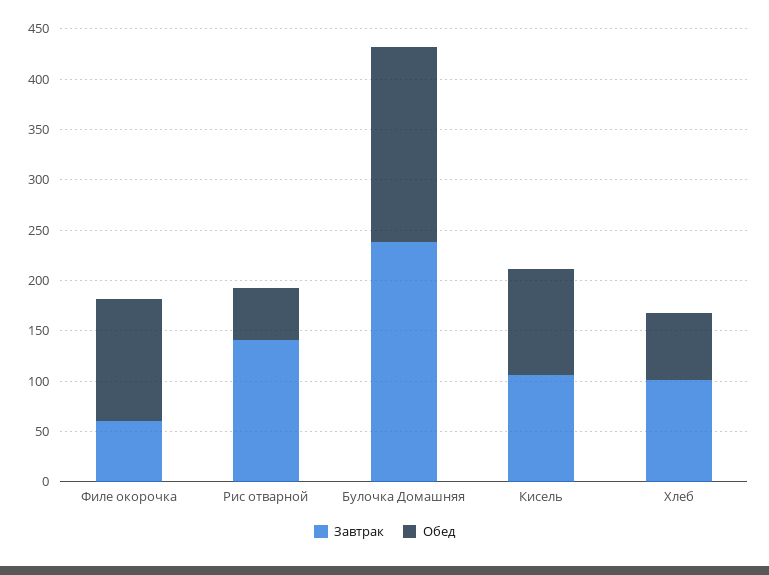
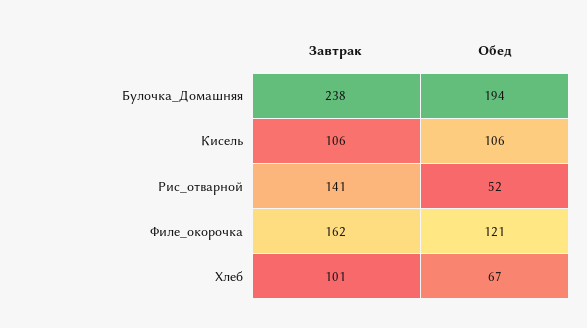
Завтрак, Филе окорочка: 60 -> 162

